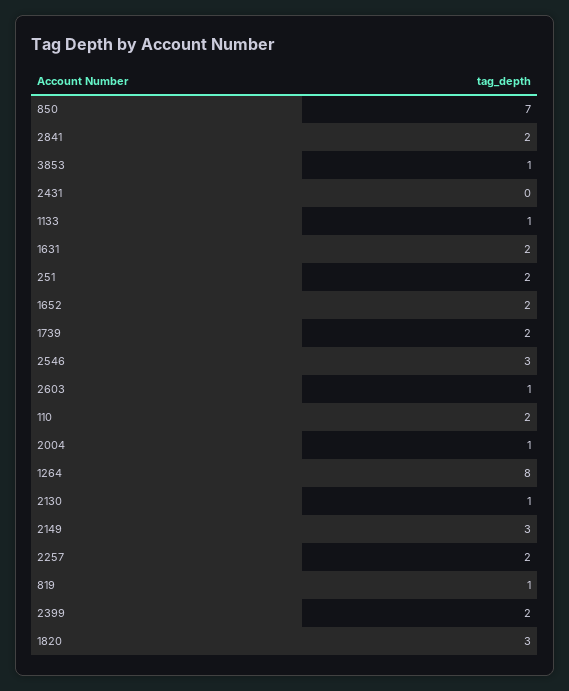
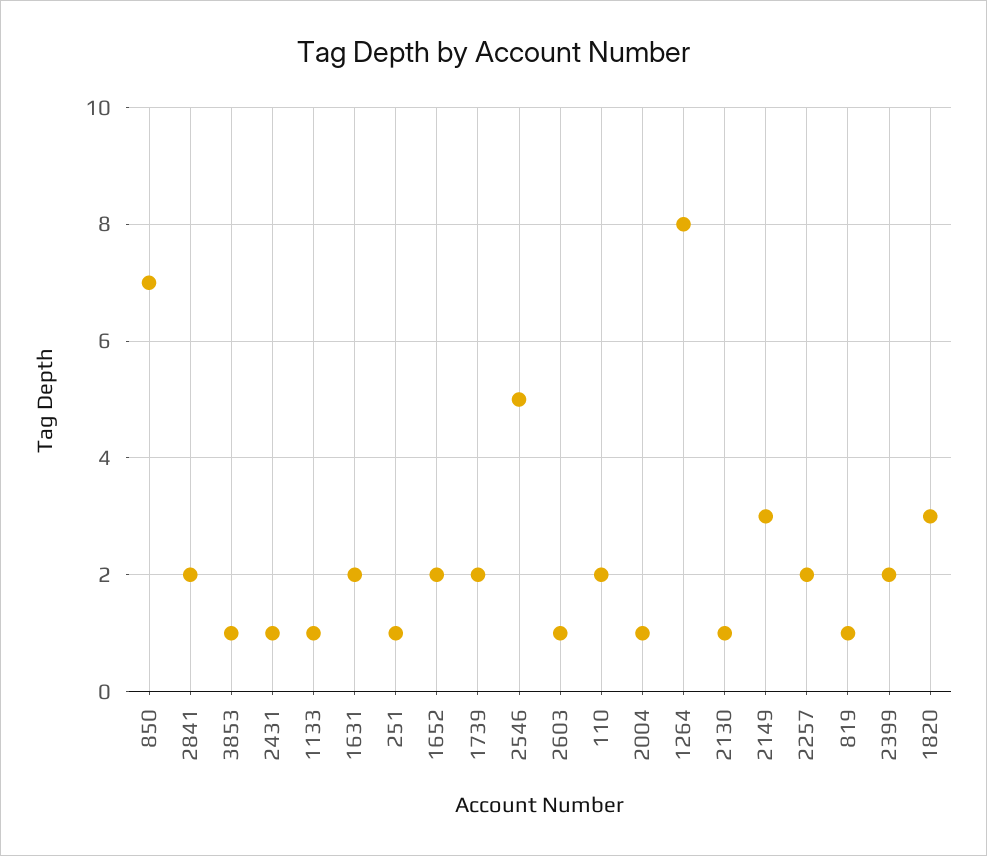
2431: 0 -> 1
251: 2 -> 1
2546: 3 -> 5

